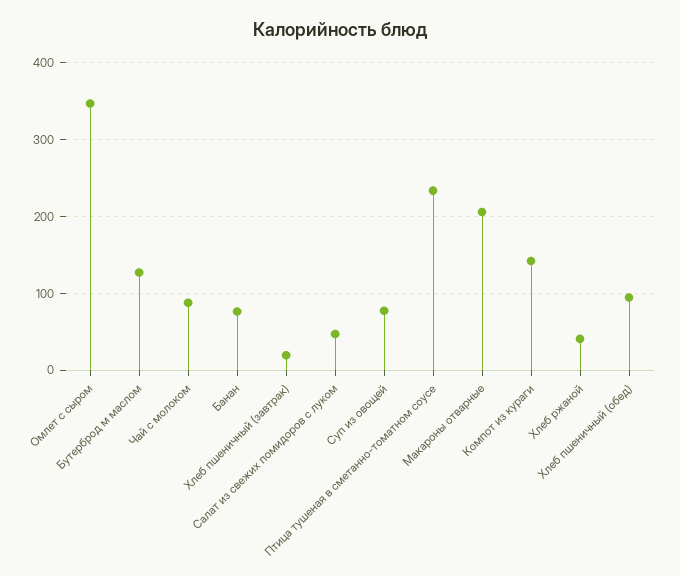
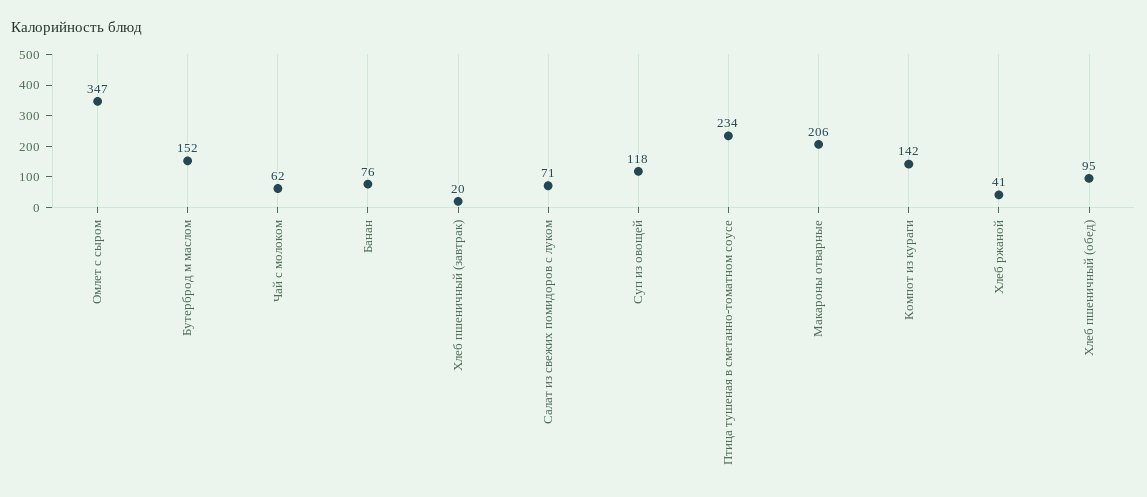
Бутерброд м маслом: 130 -> 152
Чай с молоком: 90 -> 62
Салат из свежих помидоров с луком: 50 -> 71
Суп из овощей: 80 -> 118

